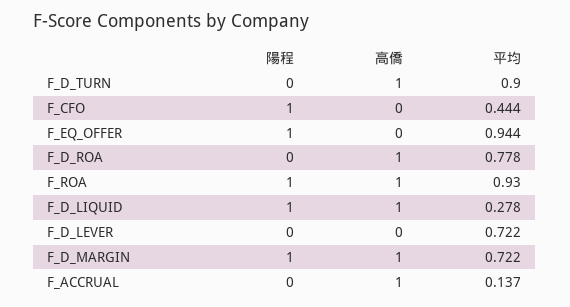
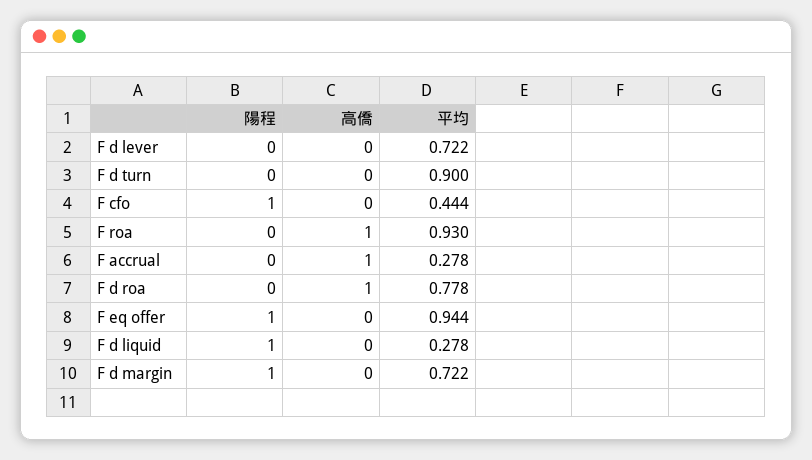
高僑, F_D_TURN: 1 -> 0
陽程, F_ROA: 1 -> 0
高僑, F_D_LIQUID: 1 -> 0
高僑, F_D_MARGIN: 1 -> 0
平均, F_ACCRUAL: 0.137 -> 0.278

